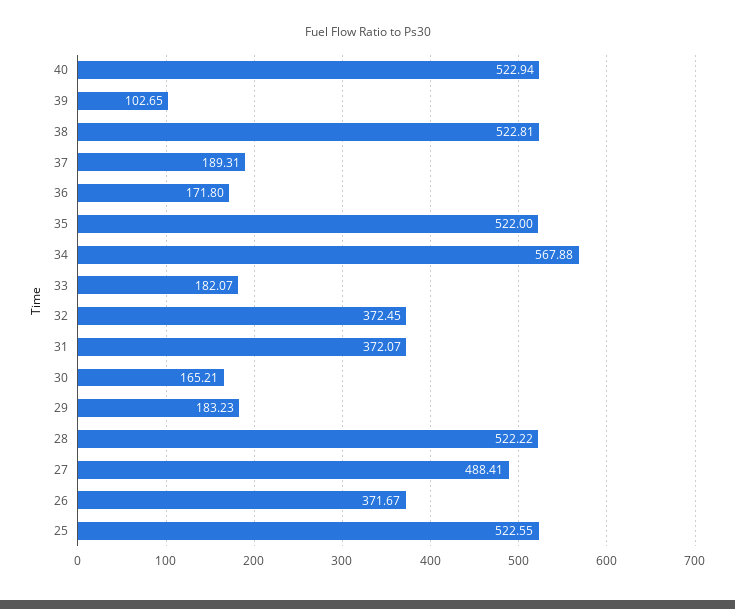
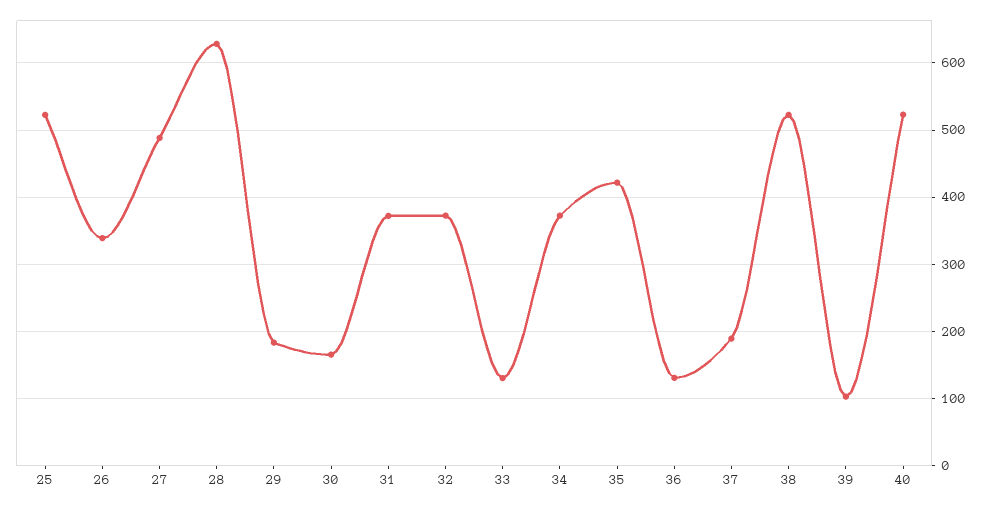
36: 171.8 -> 130
35: 522 -> 420
34: 567.88 -> 370
33: 182.07 -> 130
28: 522.22 -> 630
26: 371.67 -> 340

